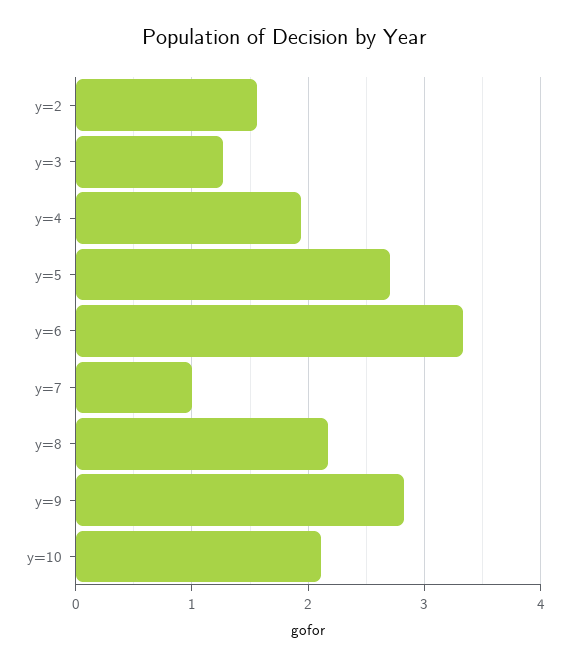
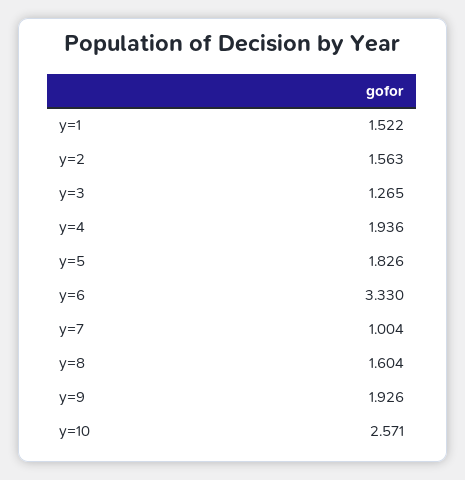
y=5: 2.7 -> 1.826
y=8: 2.2 -> 1.604
y=9: 2.8 -> 1.926
y=10: 2.1 -> 2.571
y=1: none -> 1.522

